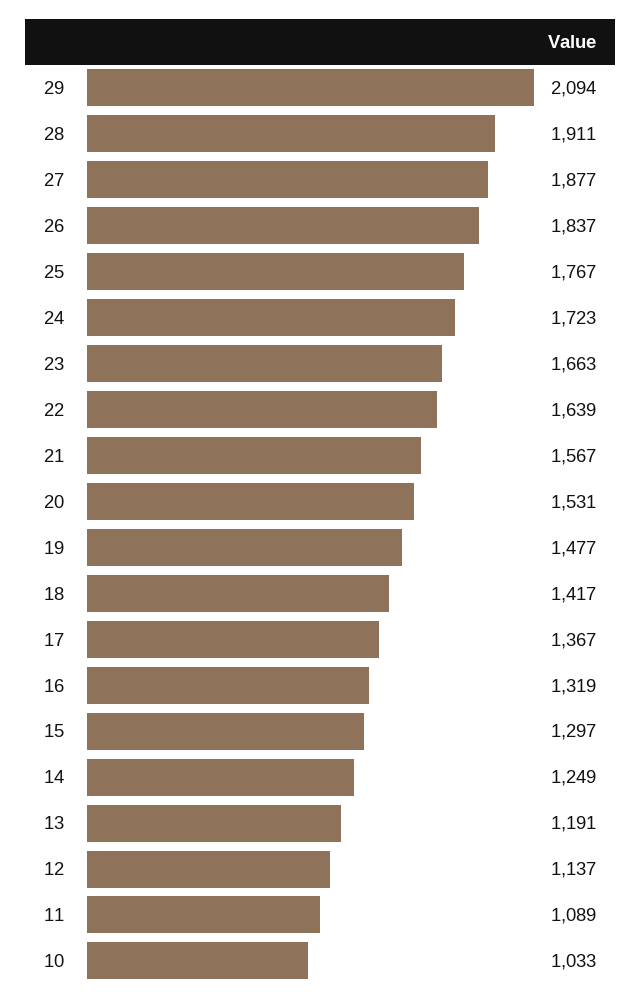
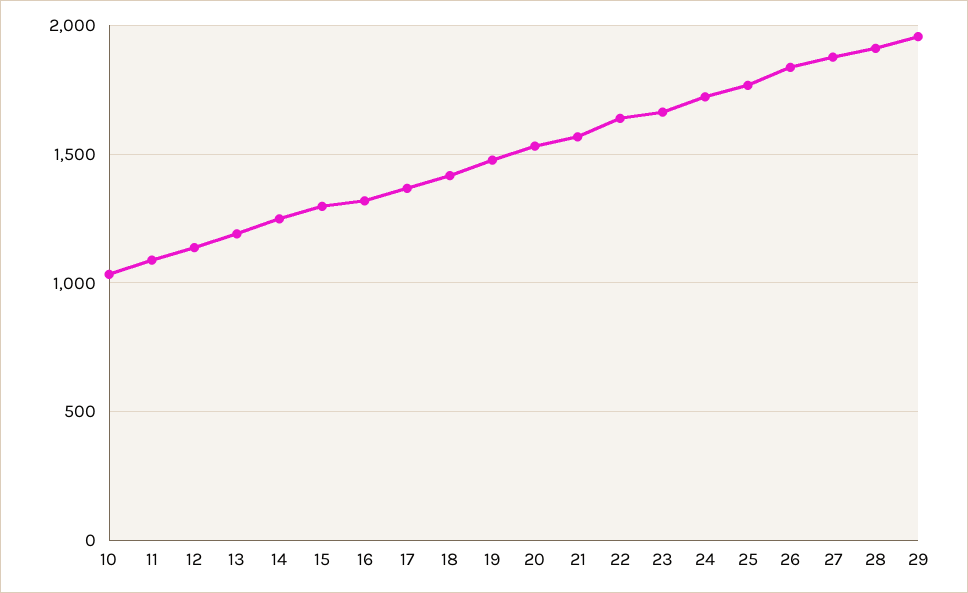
29: 2094 -> 1950

